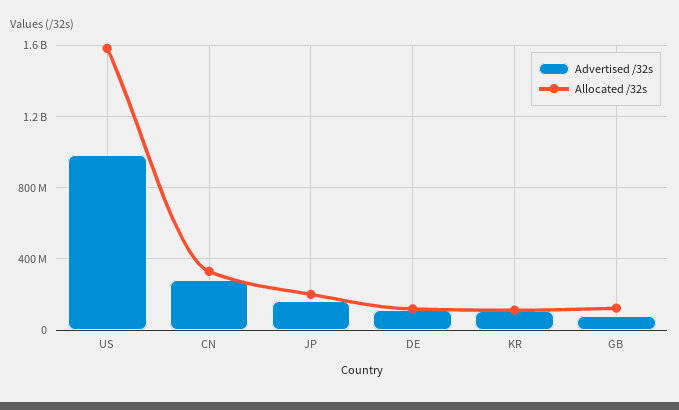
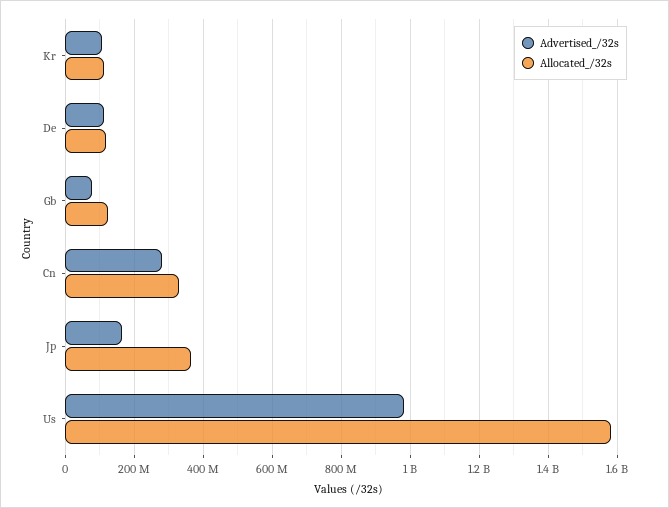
Allocated /32s, JP: 200000000 -> 360000000

